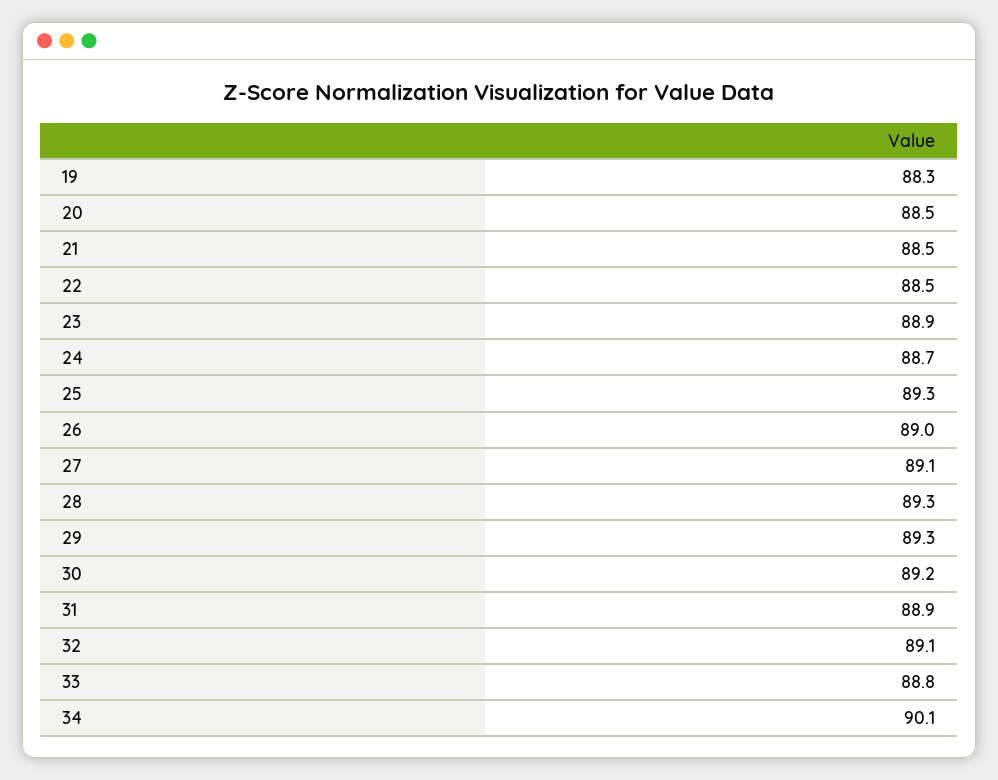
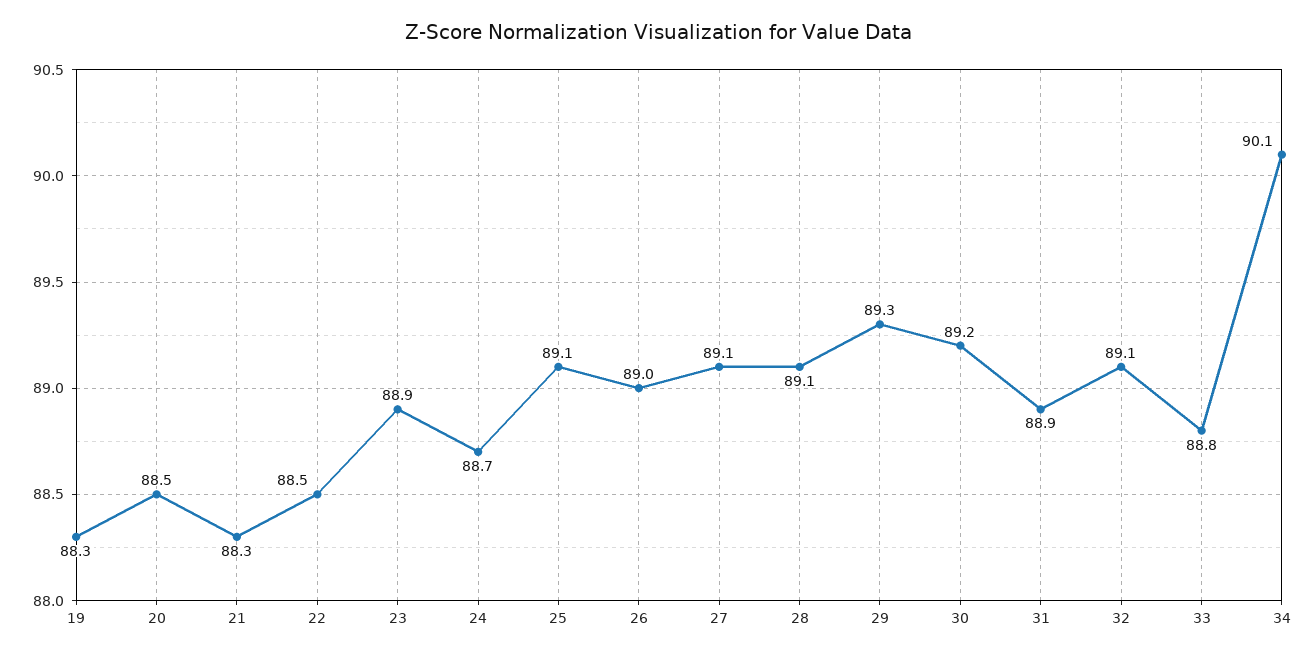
21: 88.5 -> 88.3
25: 89.3 -> 89.1
28: 89.3 -> 89.1

